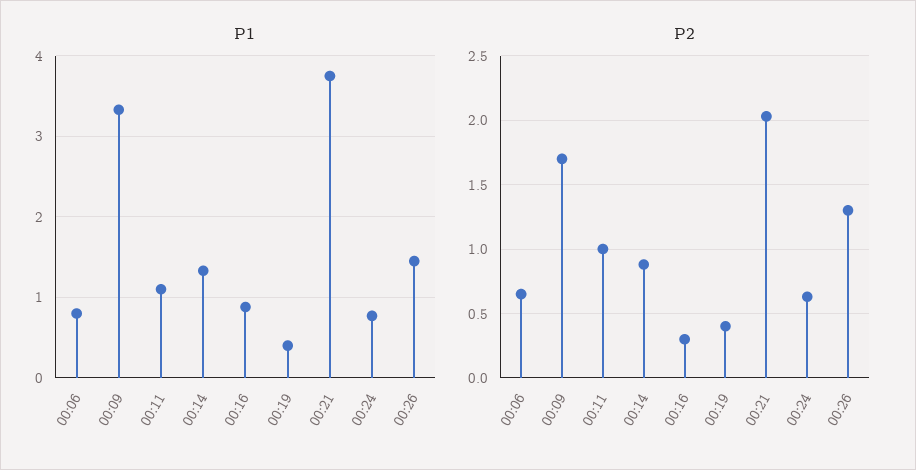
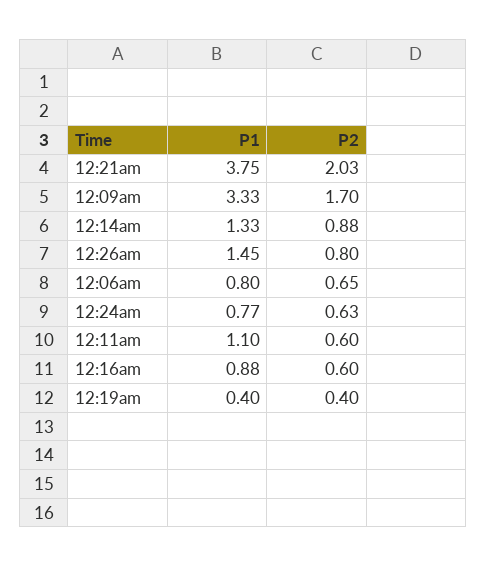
P2, 00:11: 1 -> 0.6
P2, 00:16: 0.3 -> 0.6
P2, 00:26: 1.3 -> 0.8

